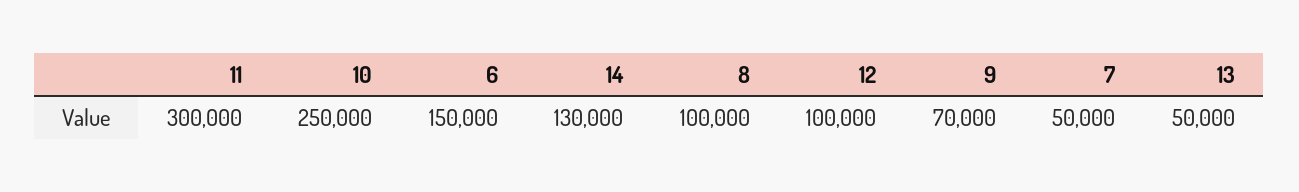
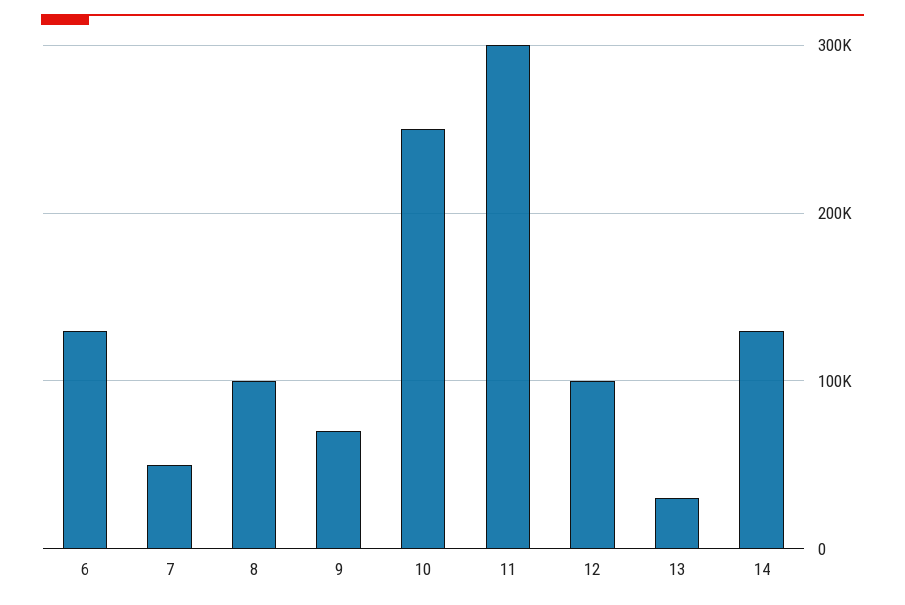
6: 150000 -> 130000
13: 50000 -> 30000

